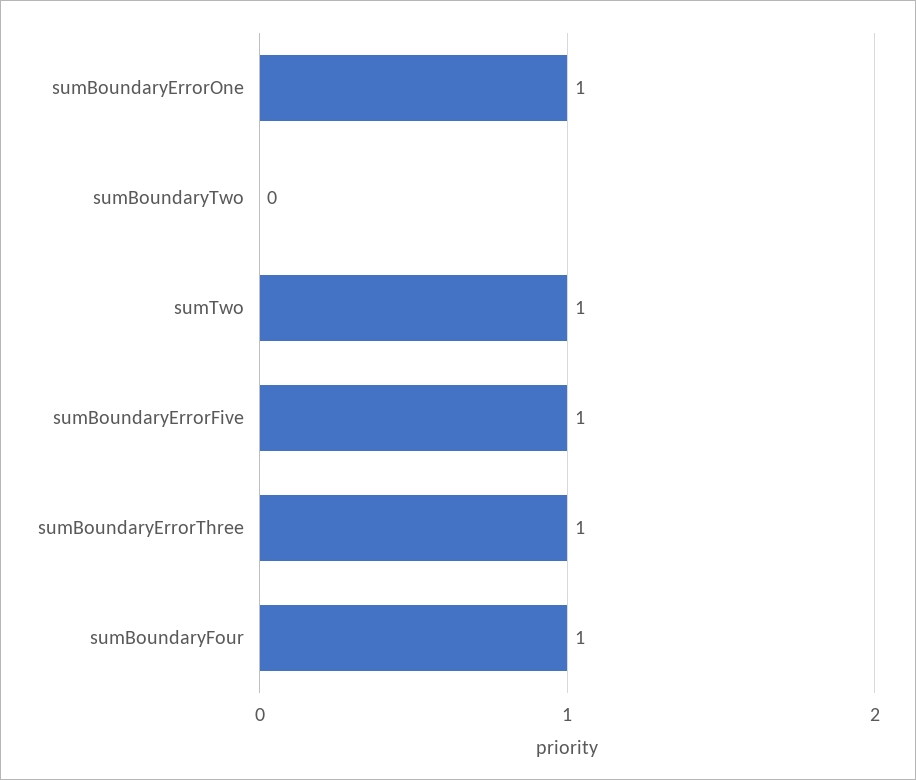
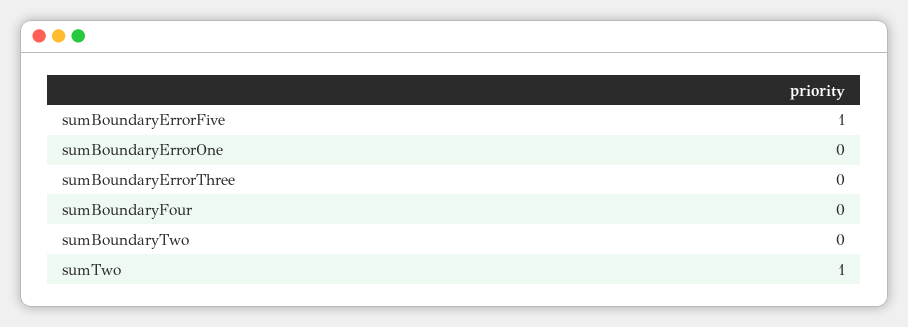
sumBoundaryErrorOne: 1 -> 0
sumBoundaryErrorThree: 1 -> 0
sumBoundaryFour: 1 -> 0

